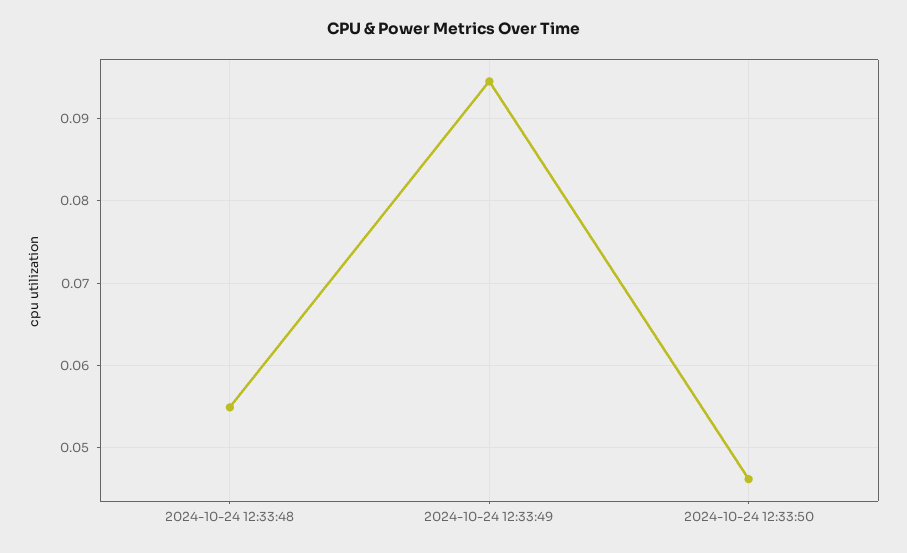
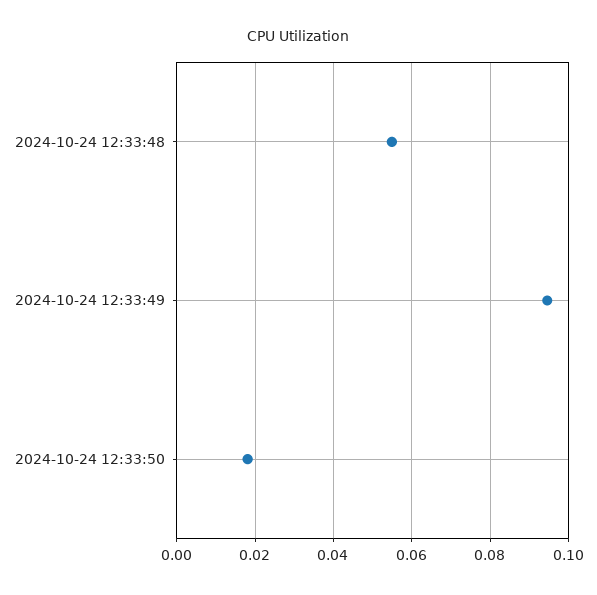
2024-10-24 12:33:50: 0.046 -> 0.018

